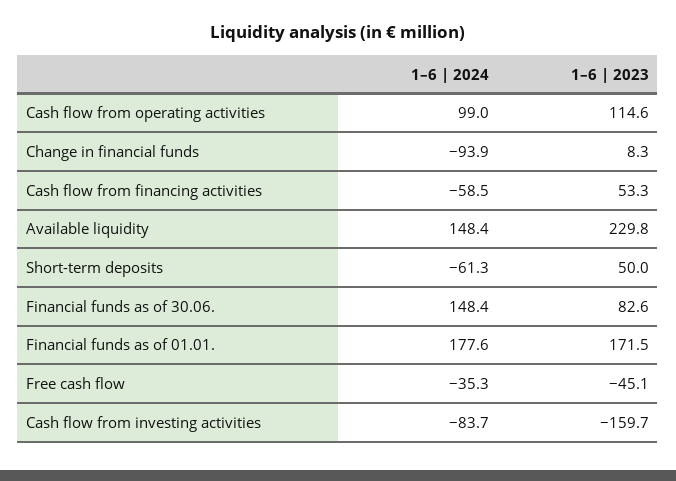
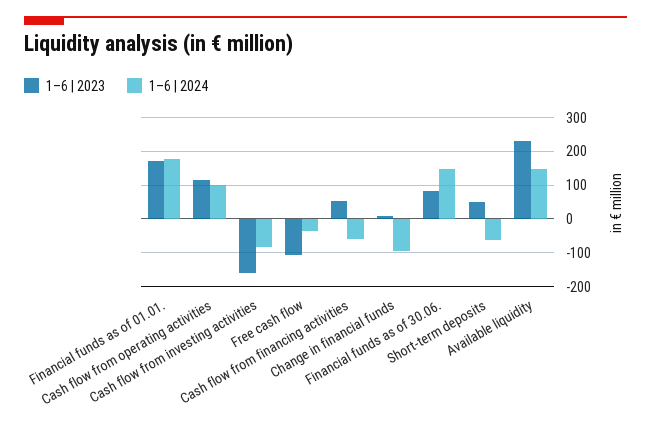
1–6 | 2023, Free cash flow: -45.1 -> -100

